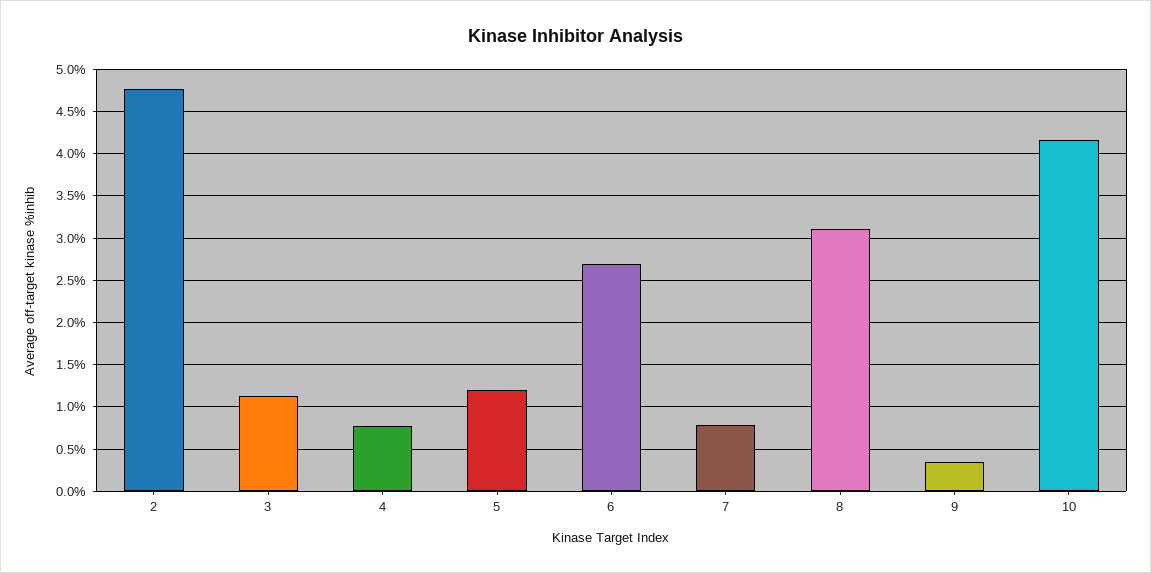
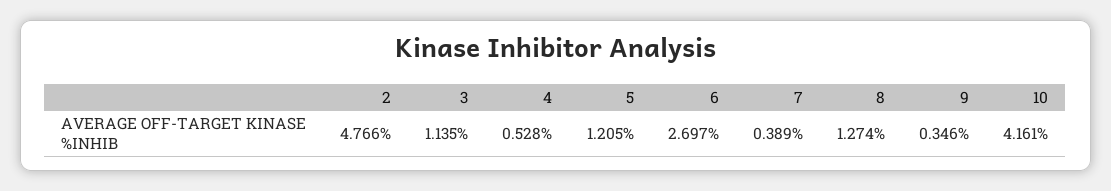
4: 0.8 -> 0.528
7: 0.8 -> 0.389
8: 3.1 -> 1.274

